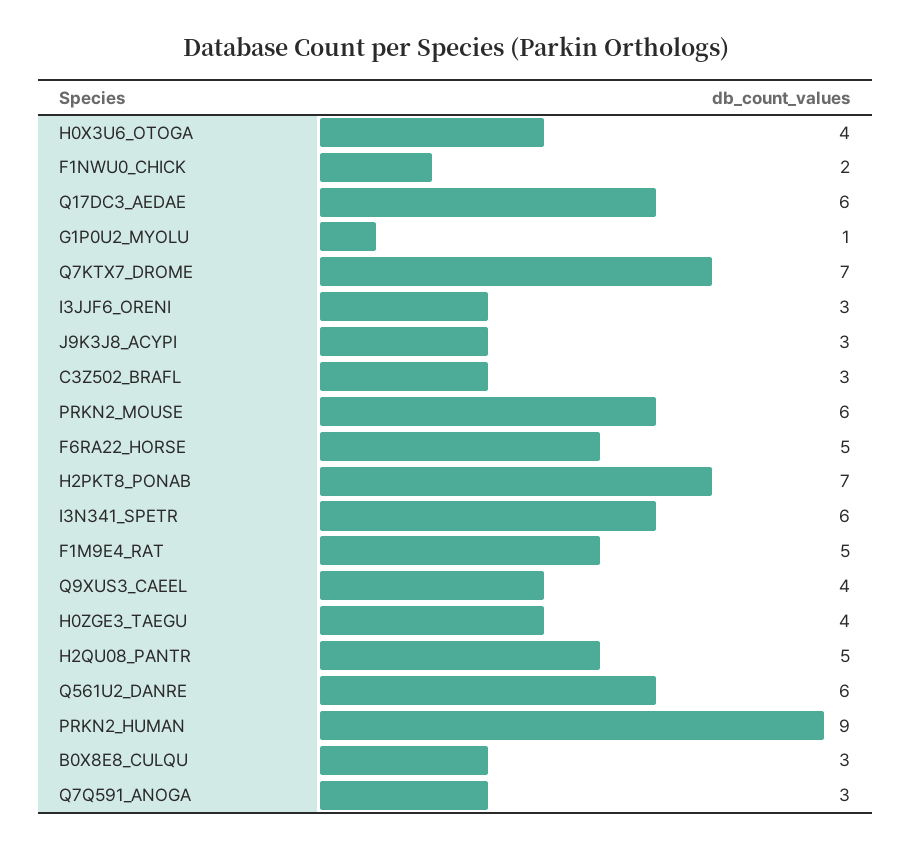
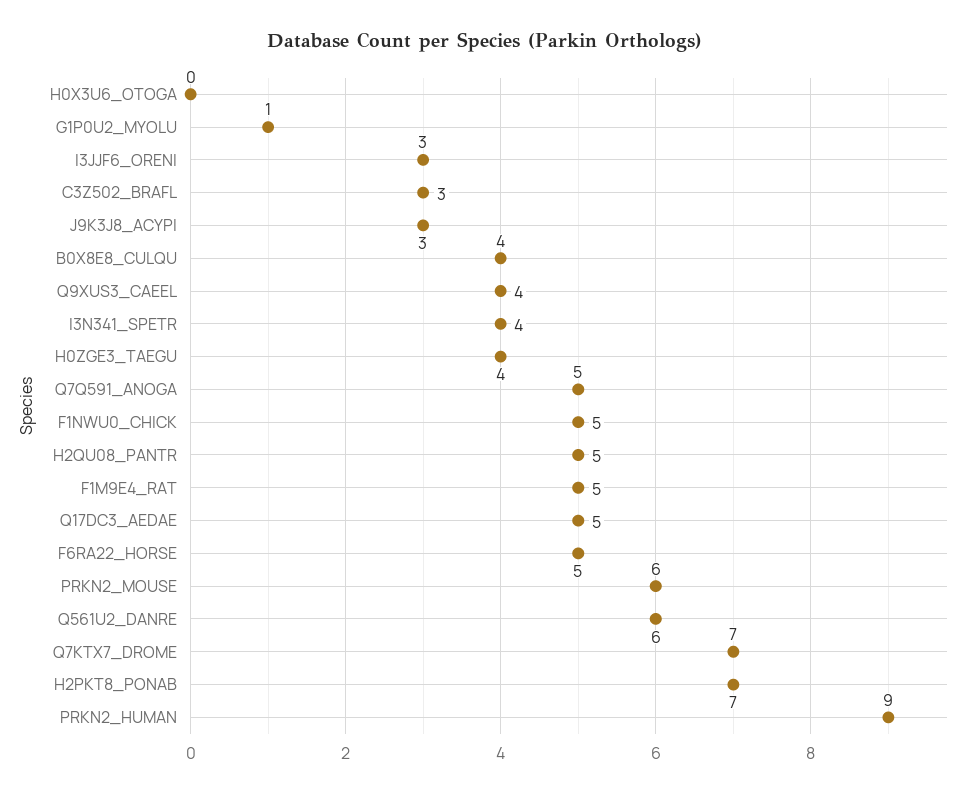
H0X3U6_OTOGA: 4 -> 0
F1NWU0_CHICK: 2 -> 5
Q17DC3_AEDAE: 6 -> 5
I3N341_SPETR: 6 -> 4
B0X8E8_CULQU: 3 -> 4
Q7Q591_ANOGA: 3 -> 5

